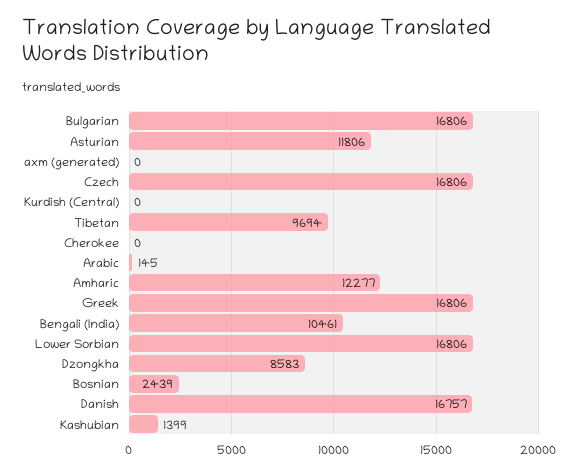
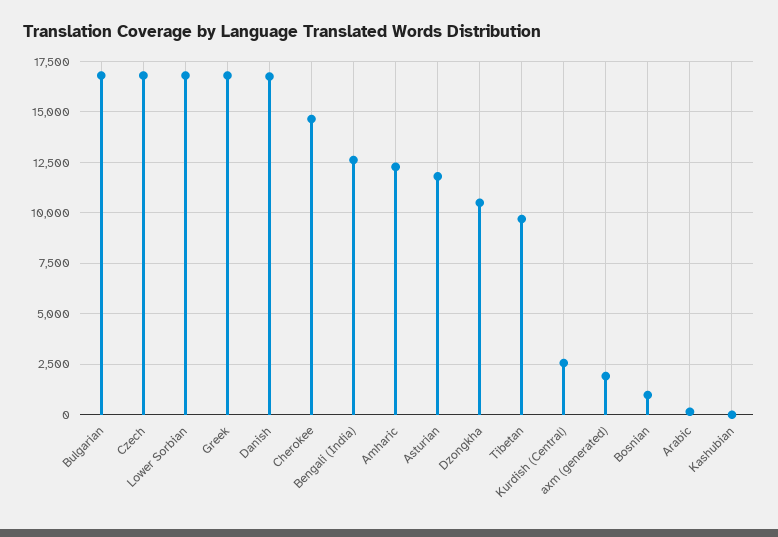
axm (generated): 0 -> 2000
Kurdish (Central): 0 -> 2500
Cherokee: 0 -> 14500
Bengali (India): 10461 -> 12500
Dzongkha: 8583 -> 10500
Bosnian: 2439 -> 1000
Kashubian: 1399 -> 0

